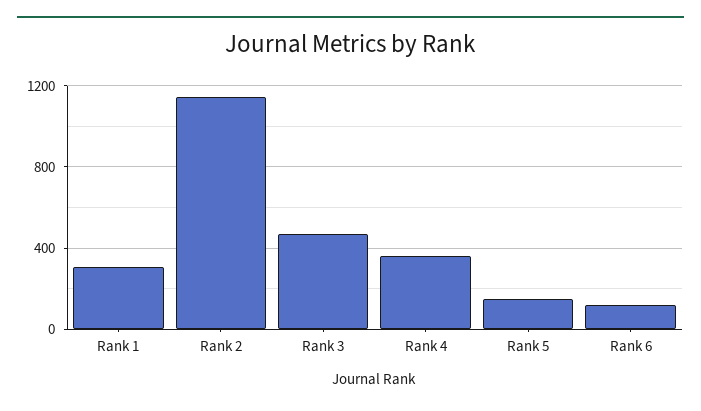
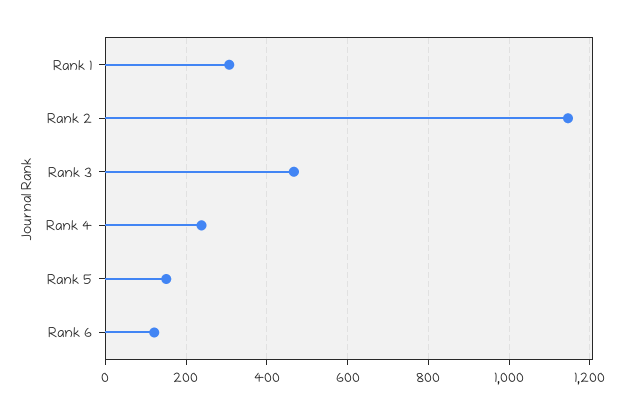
Rank 4: 350 -> 240

